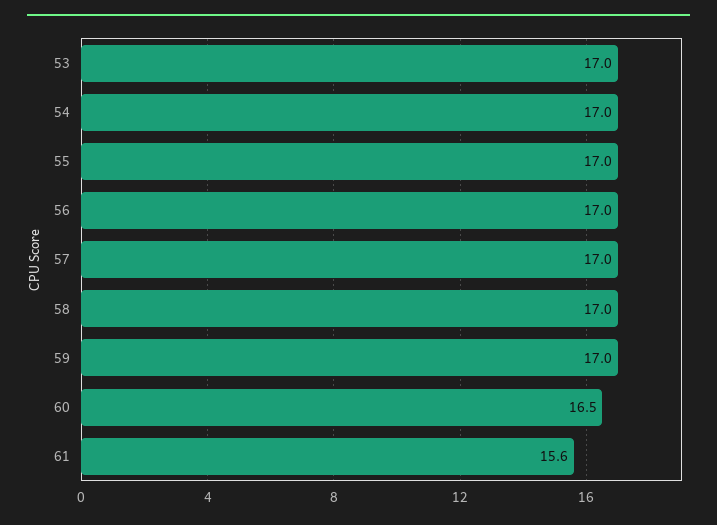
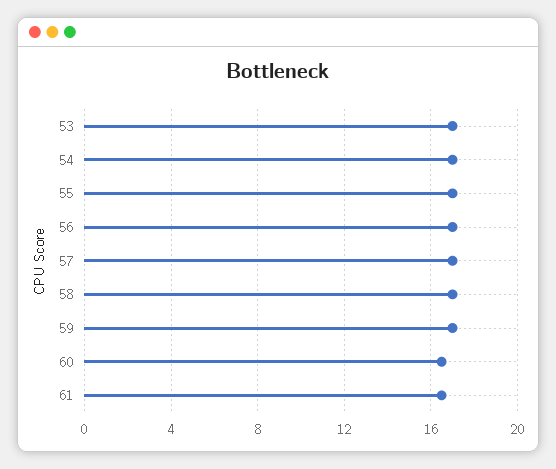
61: 15.6 -> 16.5

